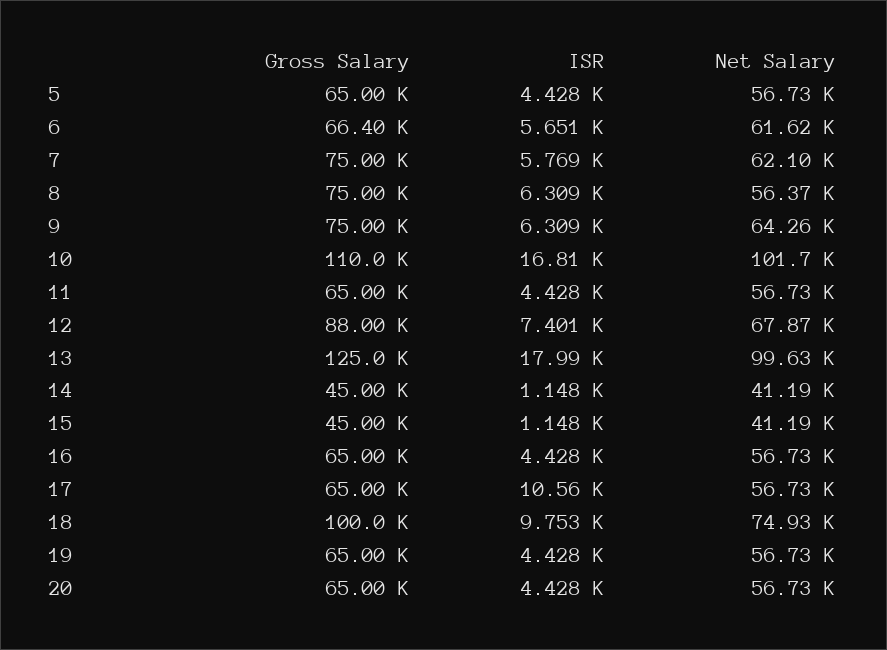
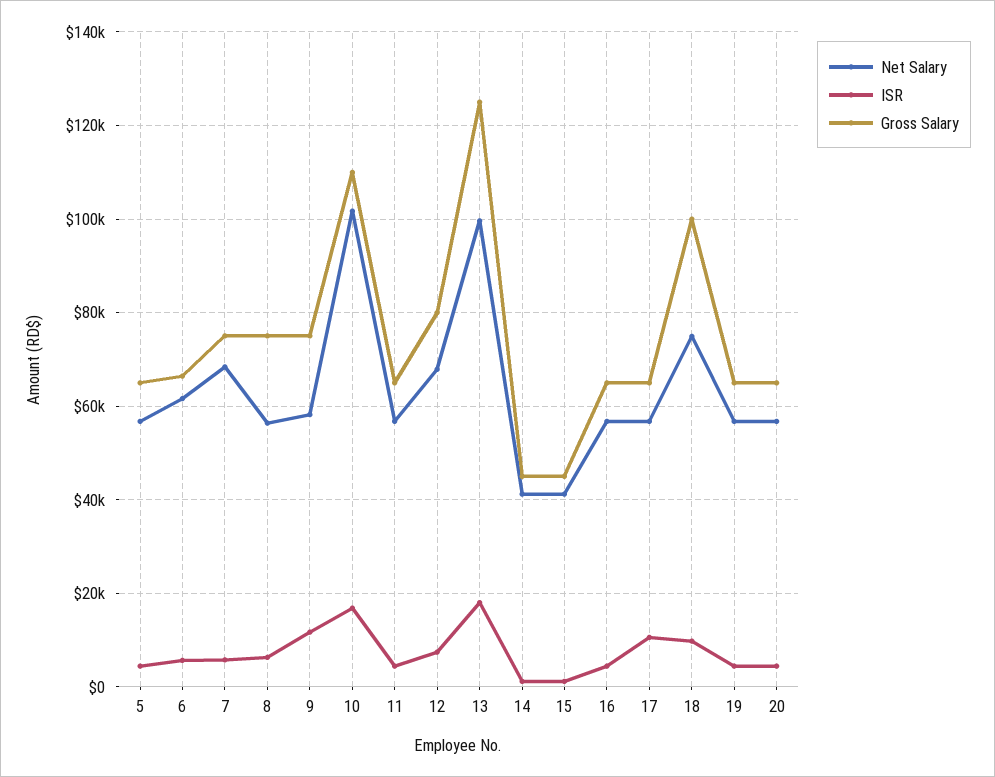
Net Salary, 7: 62100 -> 68000
ISR, 9: 6309 -> 12000
Net Salary, 9: 64260 -> 58000
Gross Salary, 12: 88000 -> 80000

